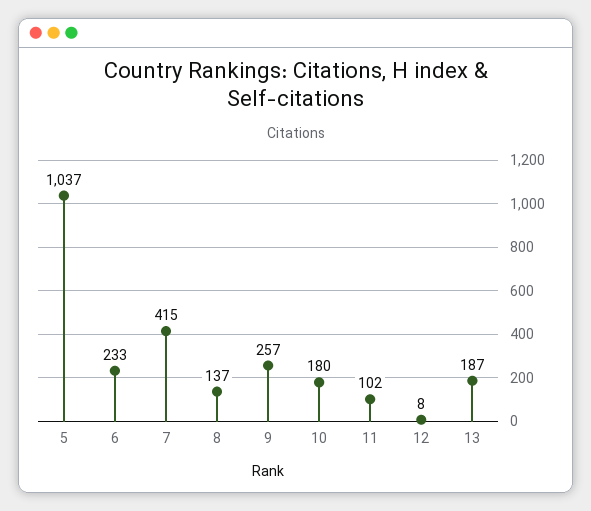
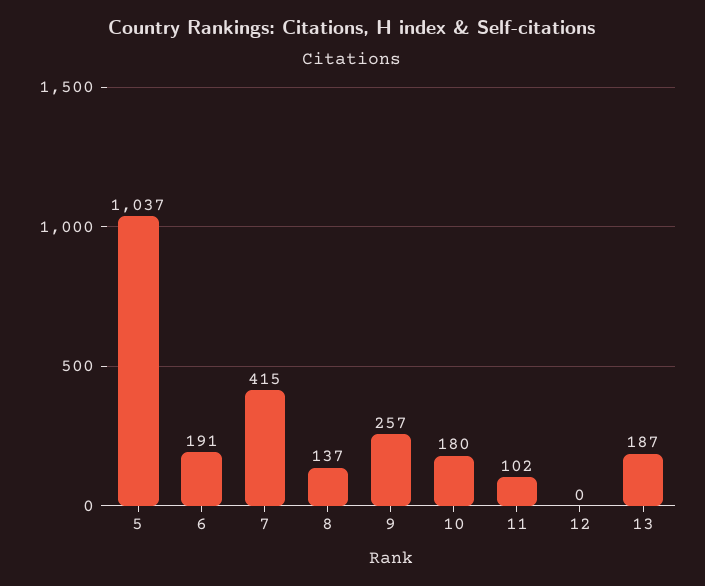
6: 233 -> 191
12: 8 -> 0

